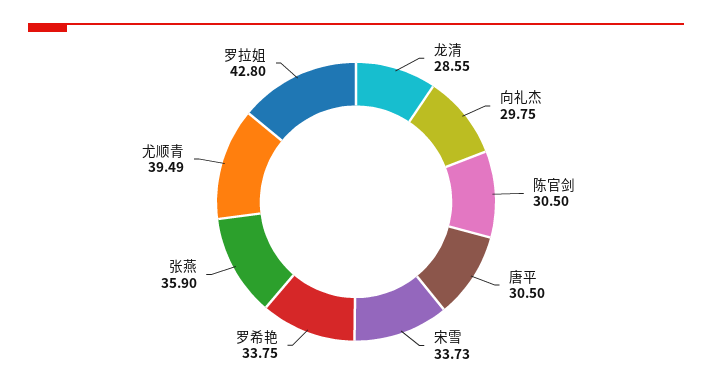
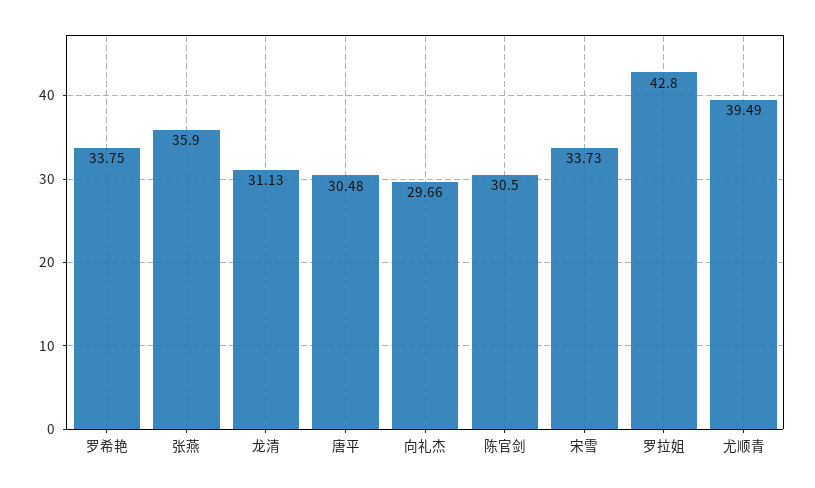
龙清: 28.55 -> 31.13
向礼杰: 29.75 -> 29.66
唐平: 30.5 -> 30.48

